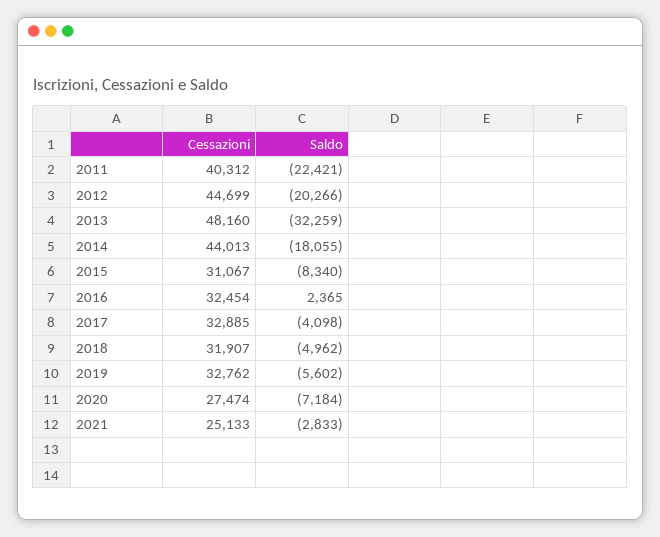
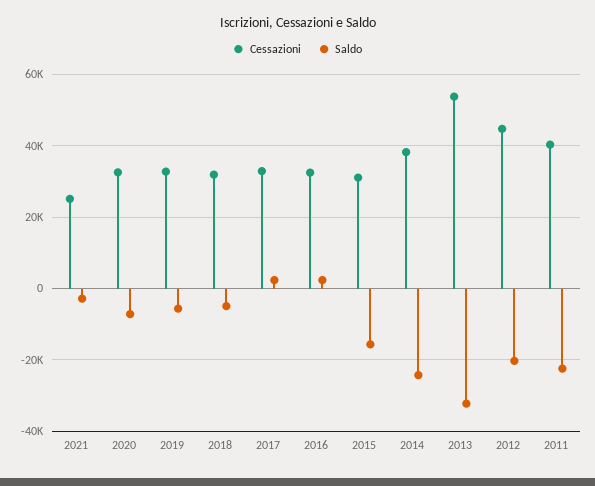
Cessazioni, 2013: 48160 -> 54000
Cessazioni, 2014: 44013 -> 38000
Saldo, 2014: -18055 -> -24000
Saldo, 2015: -8340 -> -16000
Saldo, 2017: -4098 -> 2000
Cessazioni, 2020: 27474 -> 32000

